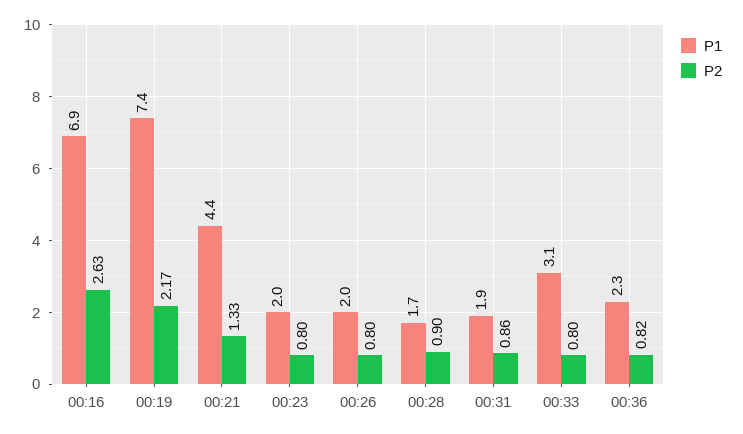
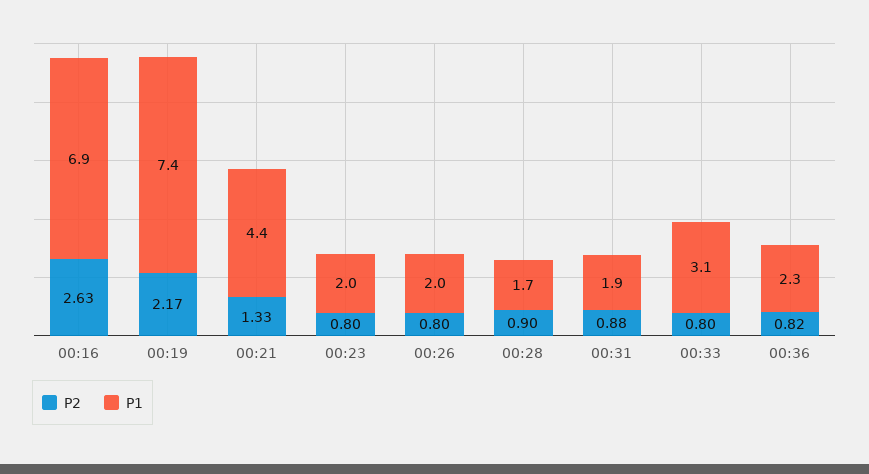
P2, 00:31: 0.86 -> 0.88

